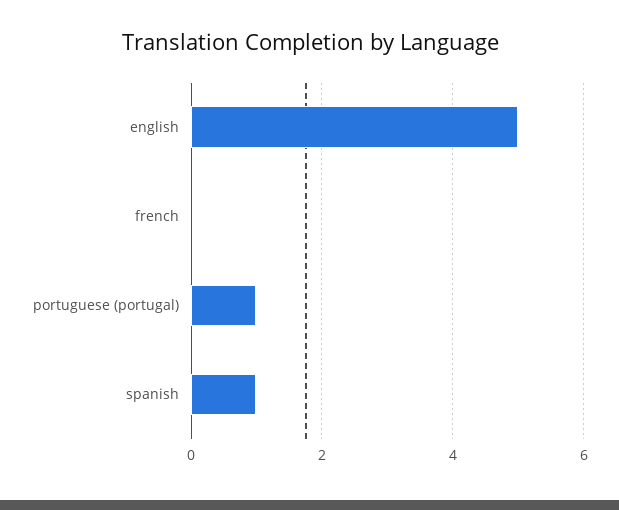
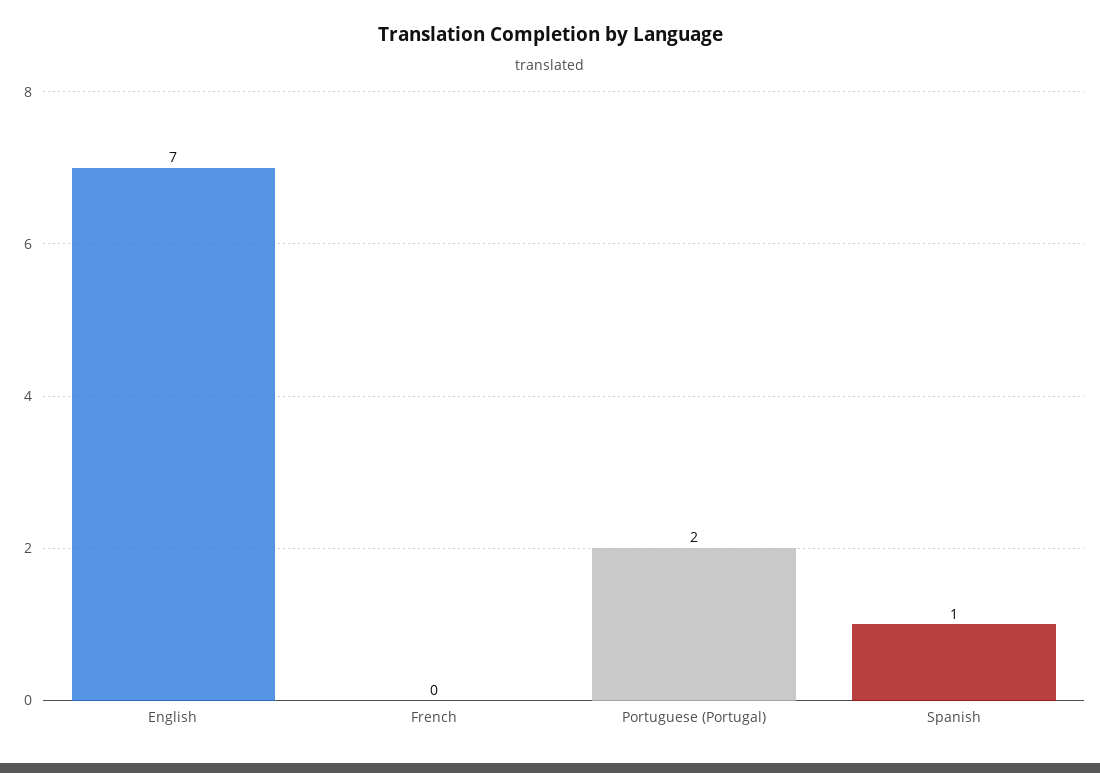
english: 5 -> 7
portuguese (portugal): 1 -> 2

